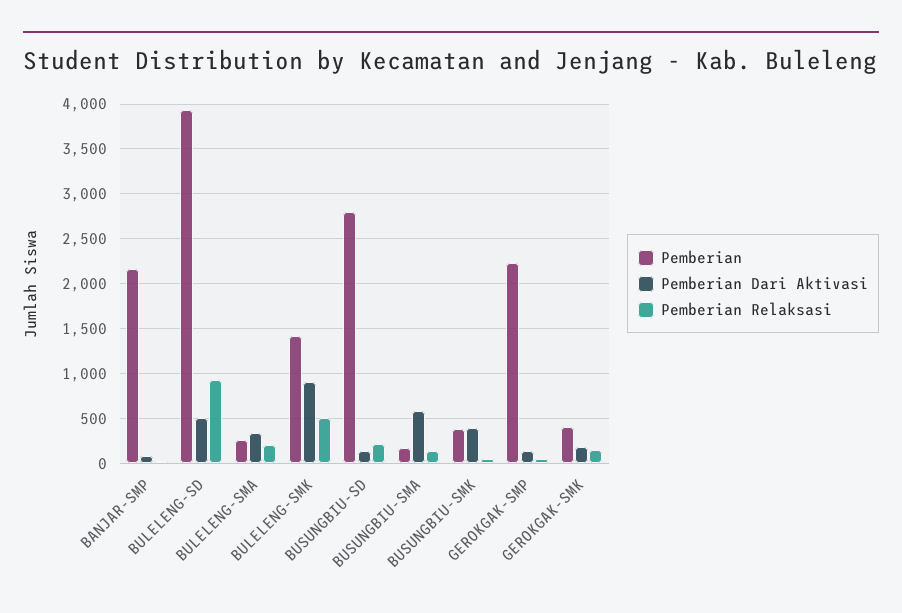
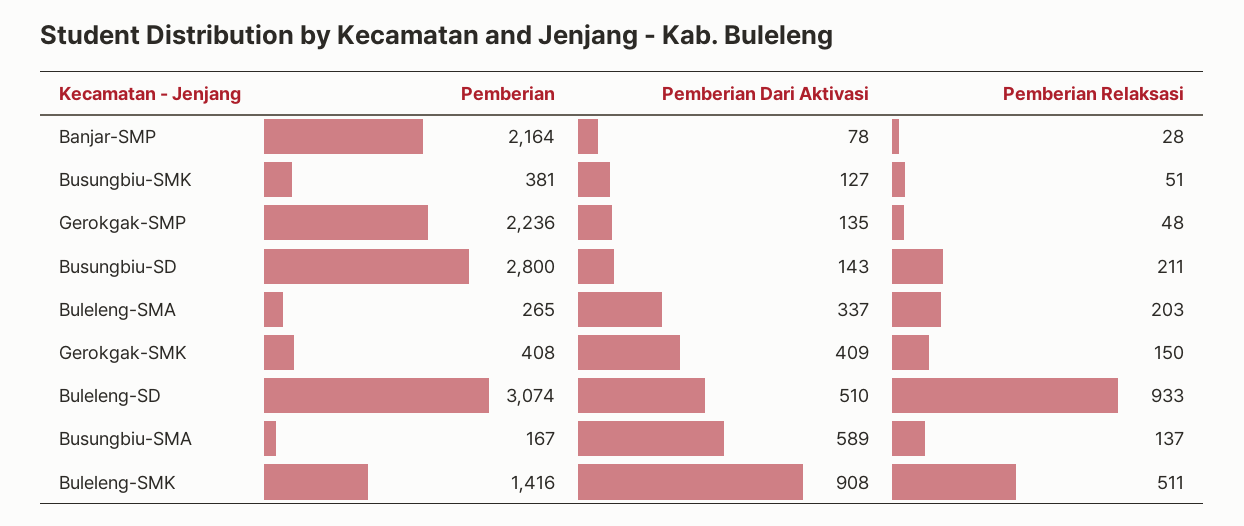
Pemberian, BULELENG-SD: 3900 -> 3074
Pemberian Dari Aktivasi, BUSUNGBIU-SMK: 400 -> 127
Pemberian Dari Aktivasi, GEROKGAK-SMK: 200 -> 409

